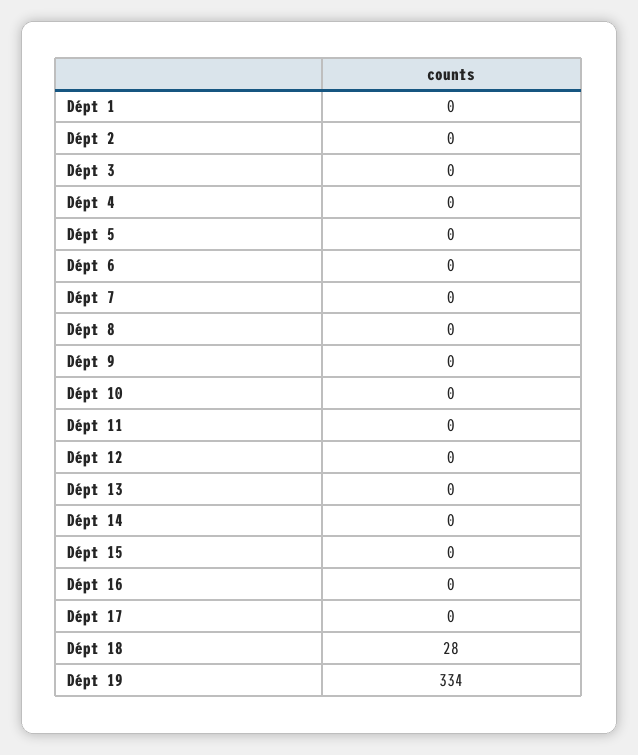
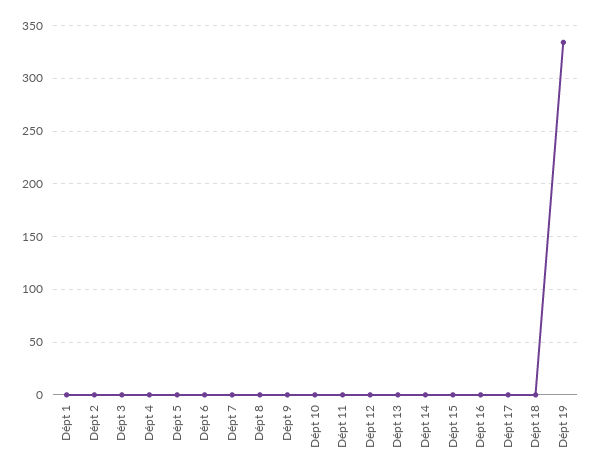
Dépt 18: 28 -> 0

